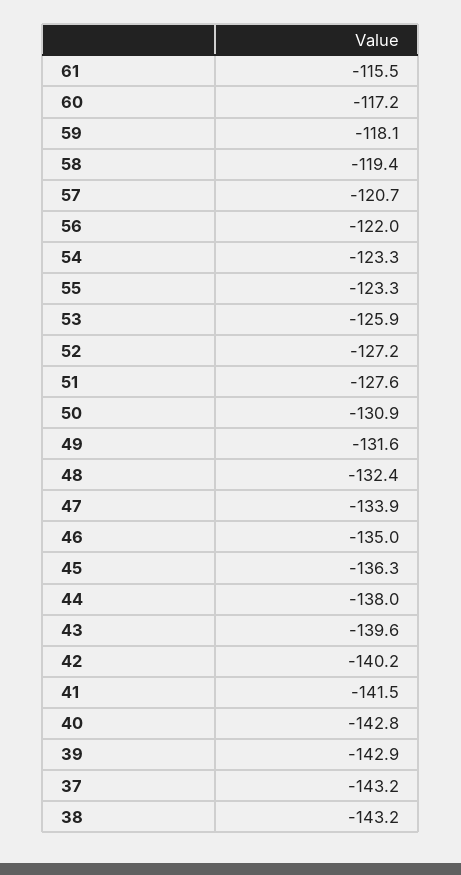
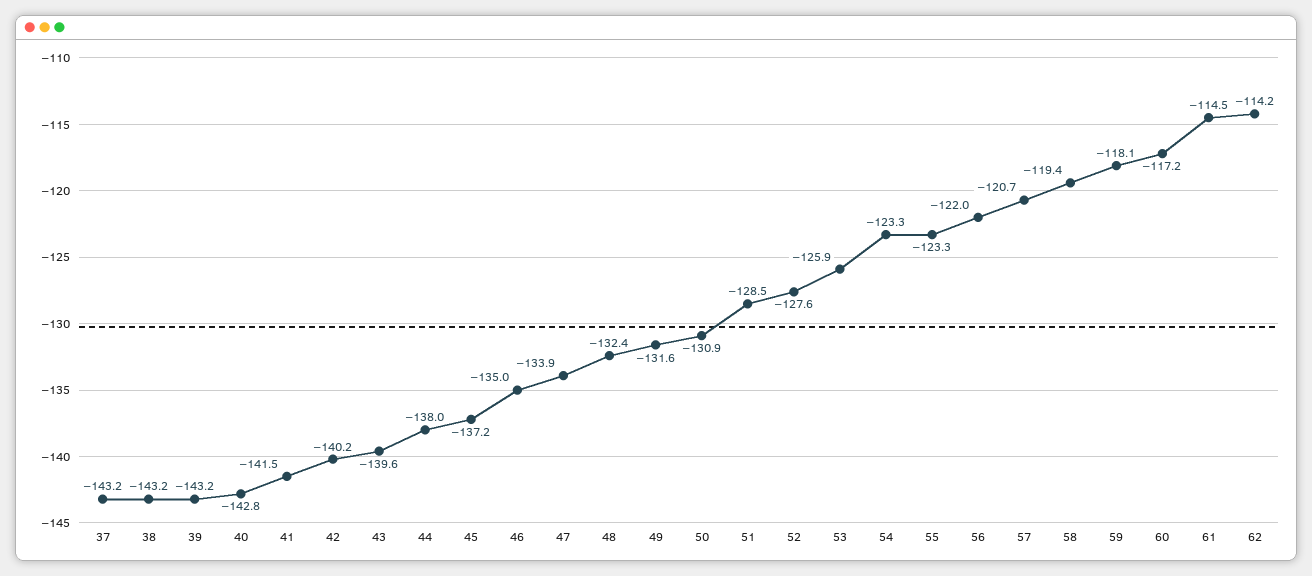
61: -115.5 -> -114.5
52: -127.2 -> -127.6
51: -127.6 -> -128.5
45: -136.3 -> -137.2
39: -142.9 -> -143.2
62: none -> -114.2

